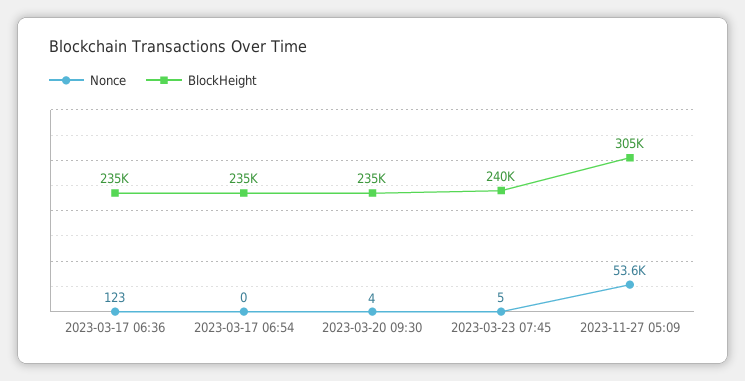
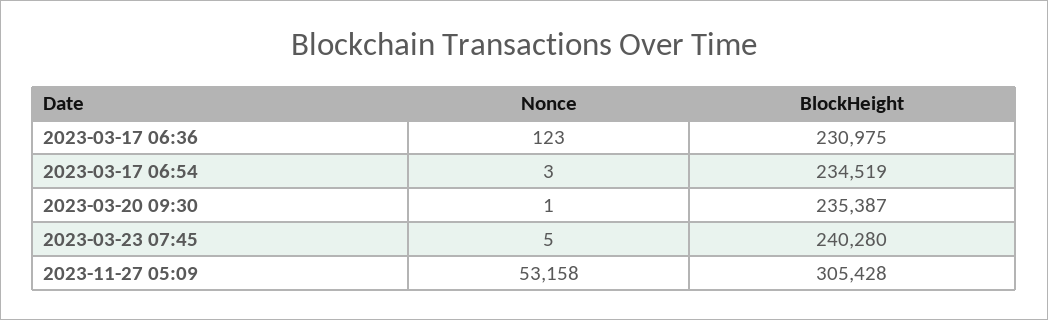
BlockHeight, 2023-03-17 06:36: 235000 -> 230975
Nonce, 2023-03-17 06:54: 0 -> 3
Nonce, 2023-03-20 09:30: 4 -> 1
Nonce, 2023-11-27 05:09: 53600 -> 53158

